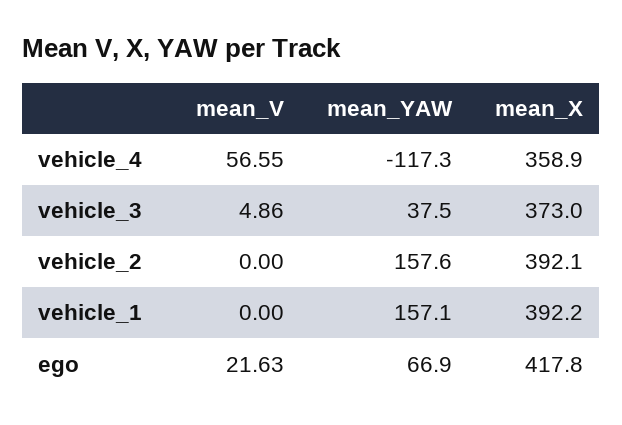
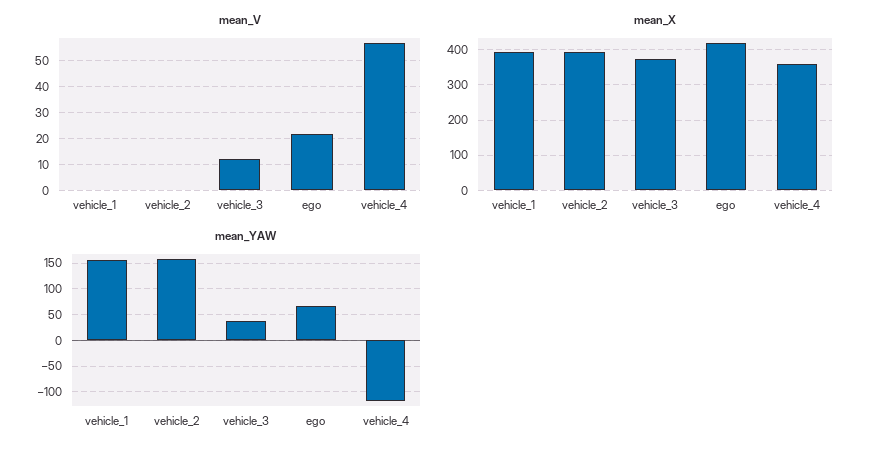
mean_V, vehicle_3: 4.86 -> 12.5

